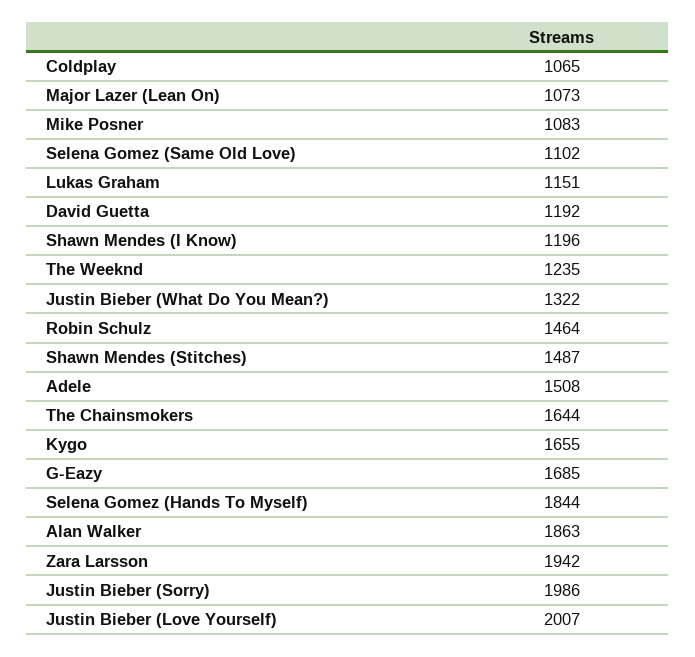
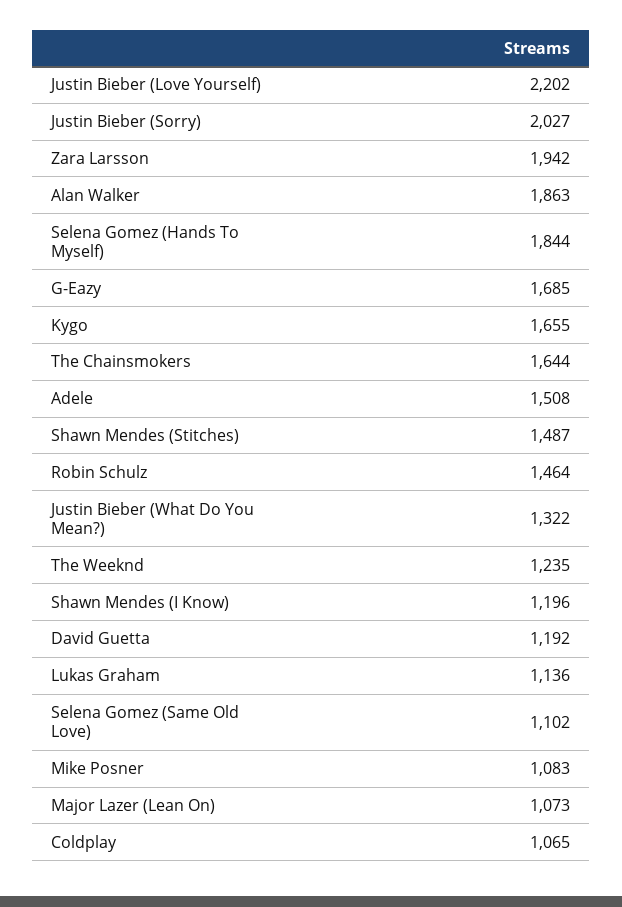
Lukas Graham: 1151 -> 1136
Justin Bieber (Sorry): 1986 -> 2027
Justin Bieber (Love Yourself): 2007 -> 2202

